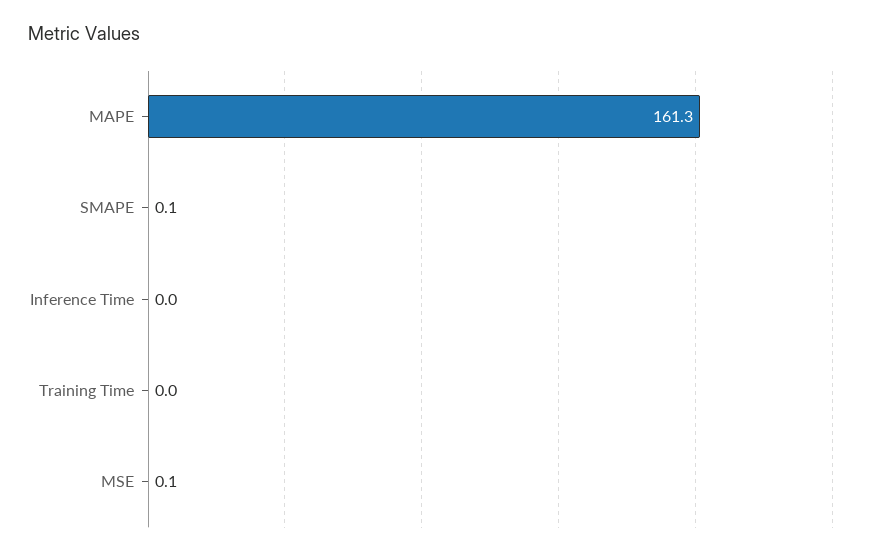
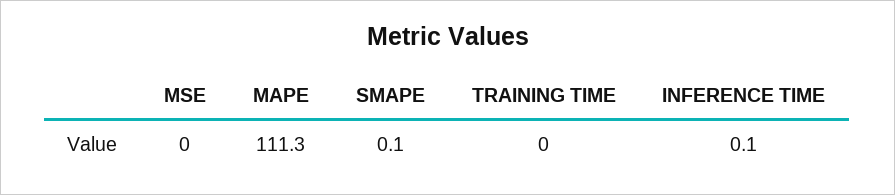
MAPE: 161.3 -> 111.3
Inference Time: 0 -> 0.1
MSE: 0.1 -> 0

